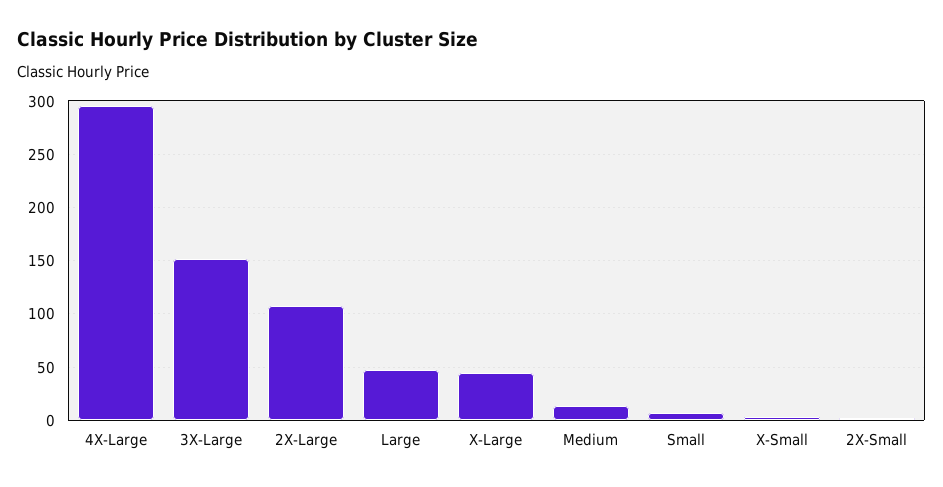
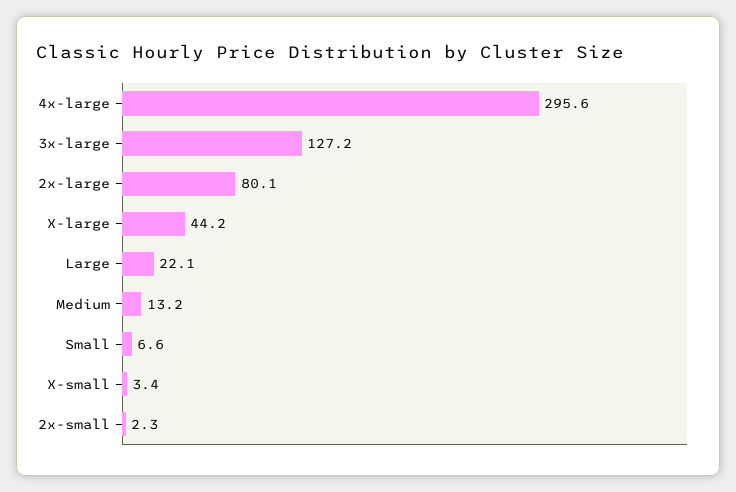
3X-Large: 150 -> 127.2
2X-Large: 110 -> 80.1
Large: 50 -> 22.1

